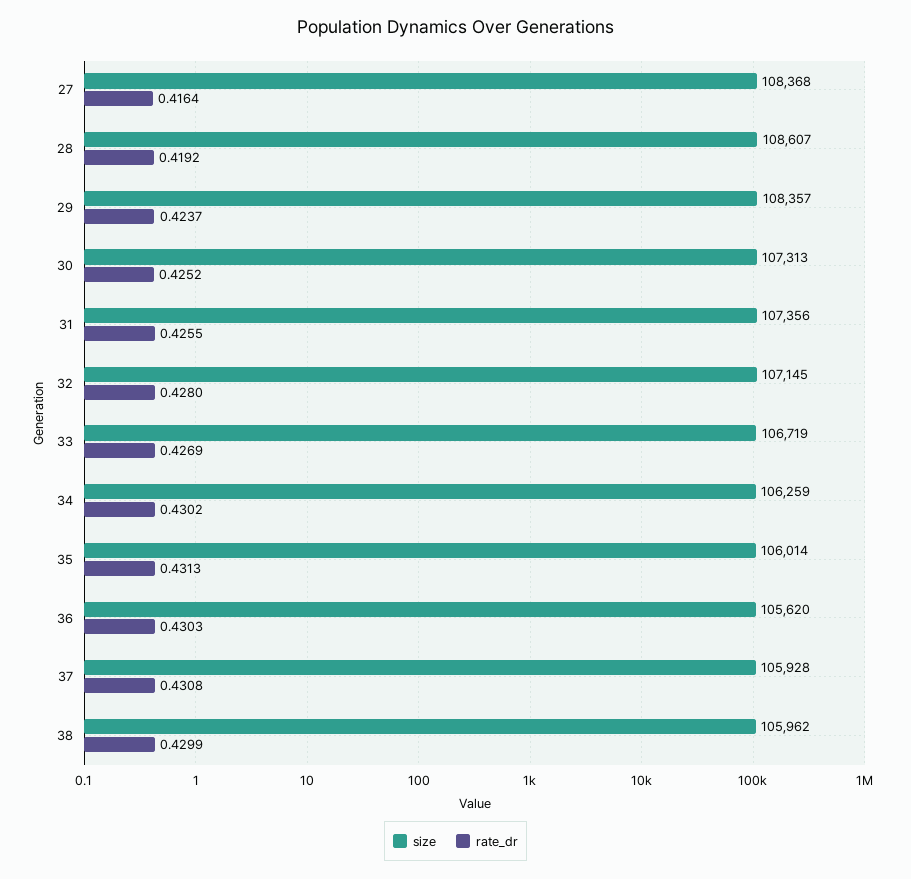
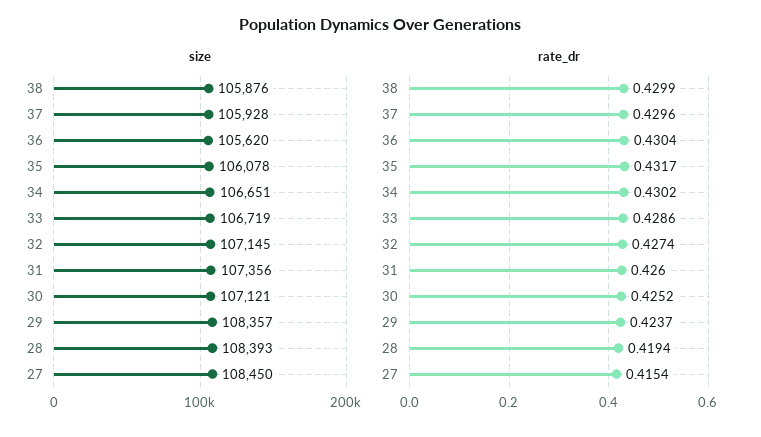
size, 27: 108368 -> 108450
rate_dr, 27: 0.4164 -> 0.4154
size, 28: 108607 -> 108393
rate_dr, 28: 0.4192 -> 0.4194
size, 30: 107313 -> 107121
rate_dr, 31: 0.4255 -> 0.426
rate_dr, 32: 0.428 -> 0.4274
rate_dr, 33: 0.4269 -> 0.4286
size, 34: 106259 -> 106651
size, 35: 106014 -> 106078
rate_dr, 35: 0.4313 -> 0.4317
rate_dr, 36: 0.4303 -> 0.4304
rate_dr, 37: 0.4308 -> 0.4296
size, 38: 105962 -> 105876

